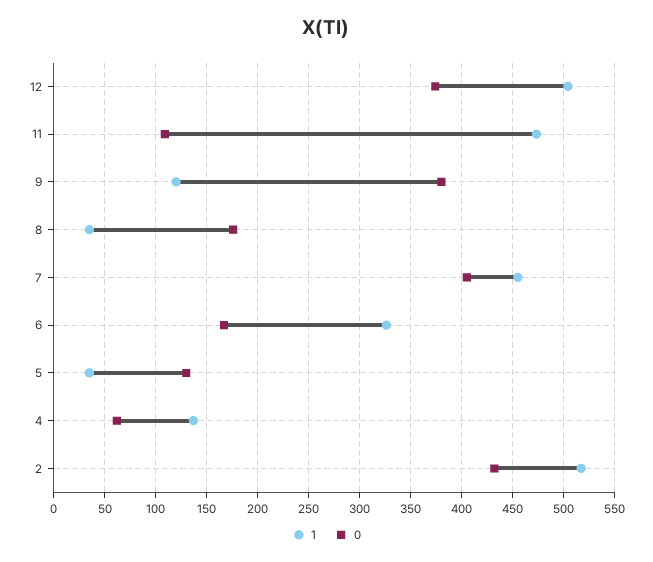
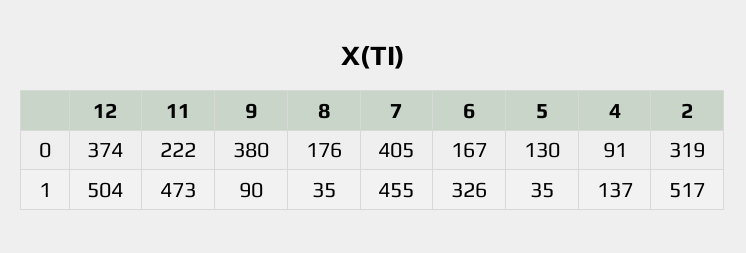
0, 11: 110 -> 222
1, 9: 120 -> 90
0, 4: 60 -> 91
0, 2: 430 -> 319

